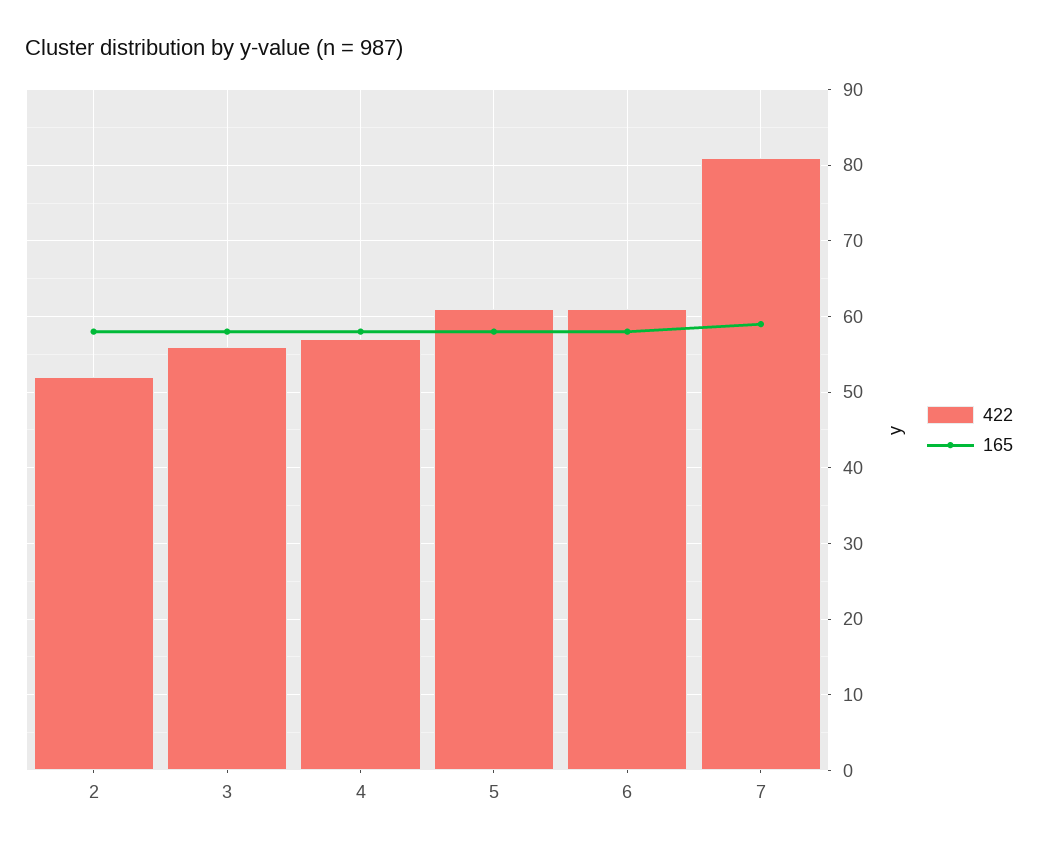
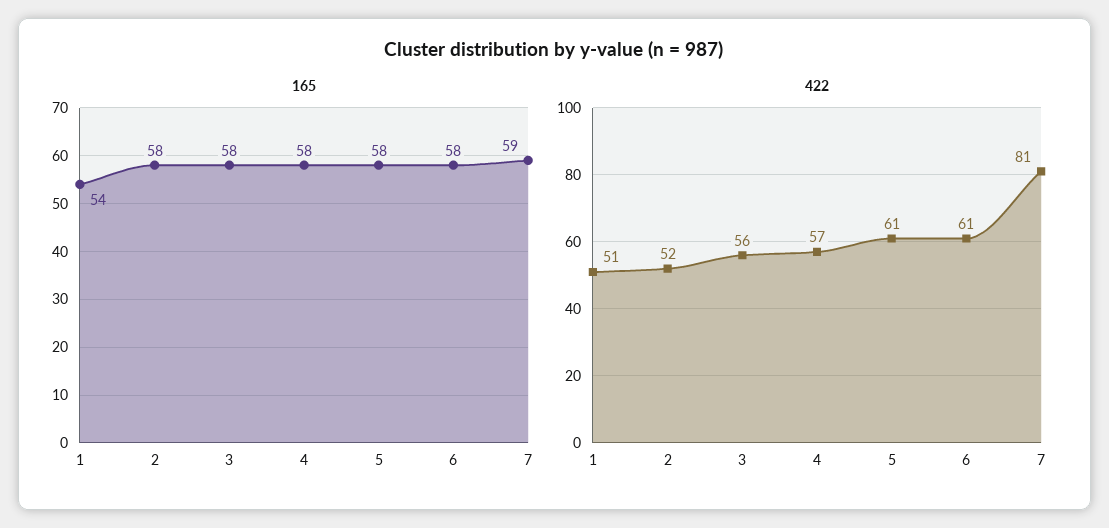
165, 1: none -> 54
422, 1: none -> 51

